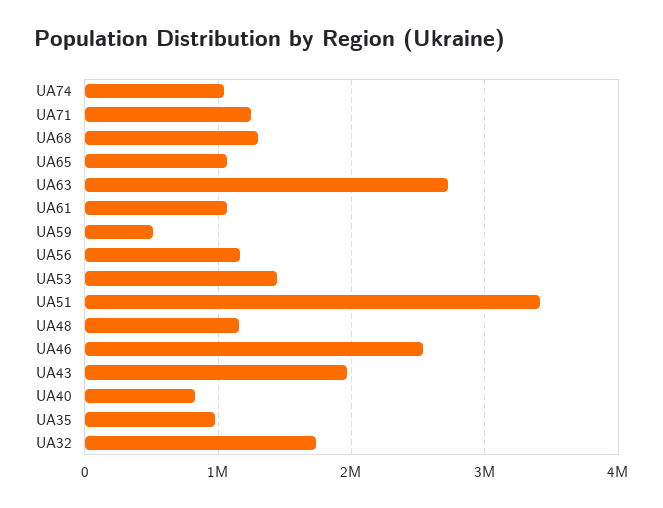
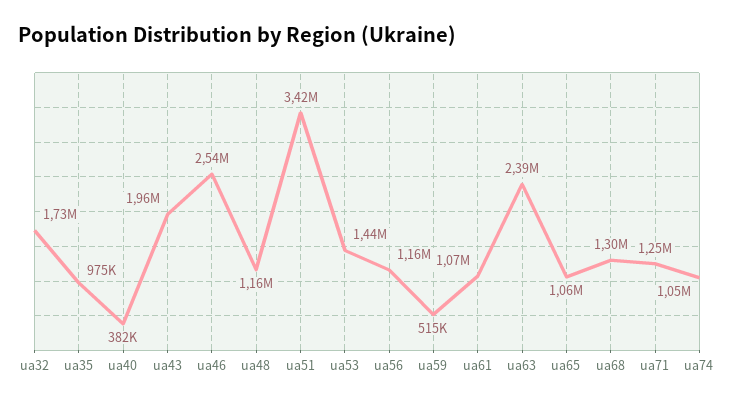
UA63: 2700000 -> 2390000
UA40: 800000 -> 382000

